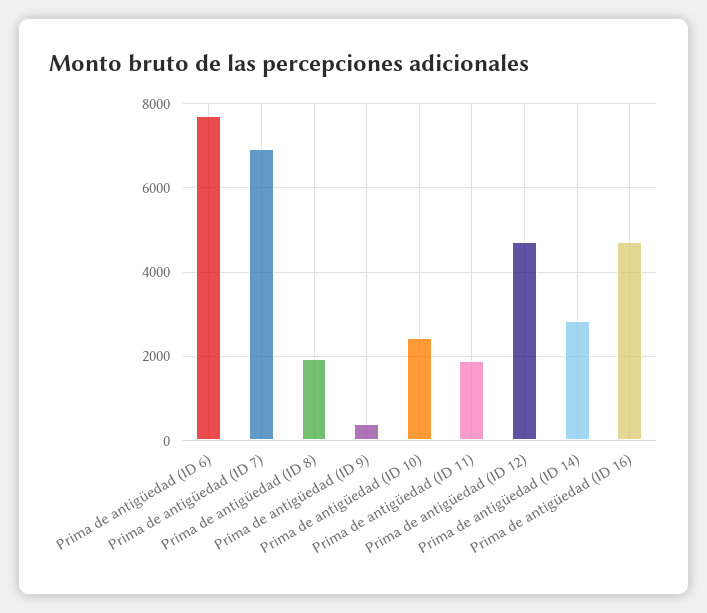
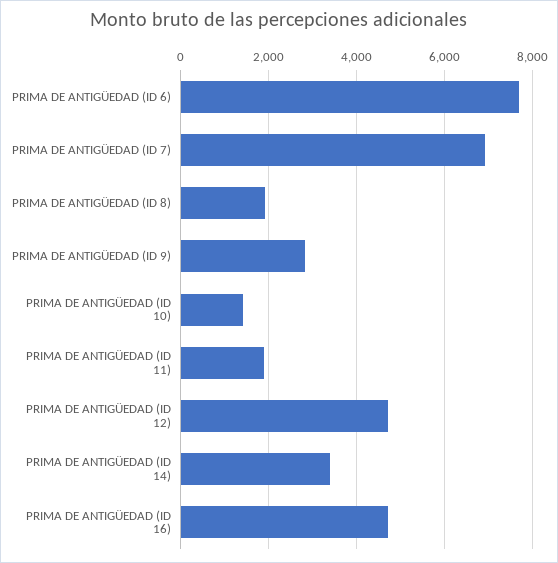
Prima de antigüedad (ID 9): 400 -> 2800
Prima de antigüedad (ID 10): 2400 -> 1400
Prima de antigüedad (ID 14): 2800 -> 3400

